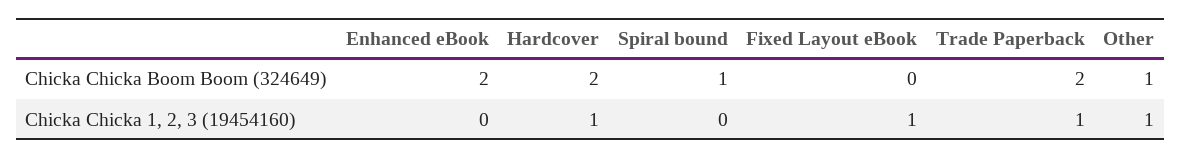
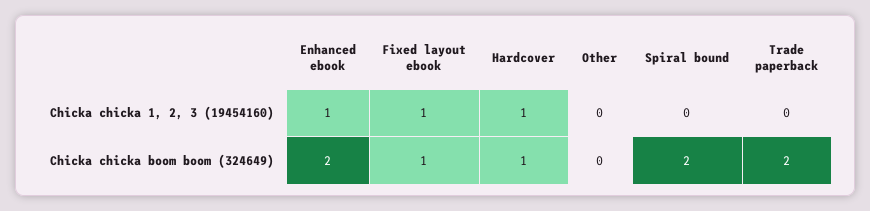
Hardcover, Chicka Chicka Boom Boom (324649): 2 -> 1
Spiral bound, Chicka Chicka Boom Boom (324649): 1 -> 2
Fixed Layout eBook, Chicka Chicka Boom Boom (324649): 0 -> 1
Other, Chicka Chicka Boom Boom (324649): 1 -> 0
Enhanced eBook, Chicka Chicka 1, 2, 3 (19454160): 0 -> 1
Trade Paperback, Chicka Chicka 1, 2, 3 (19454160): 1 -> 0
Other, Chicka Chicka 1, 2, 3 (19454160): 1 -> 0

